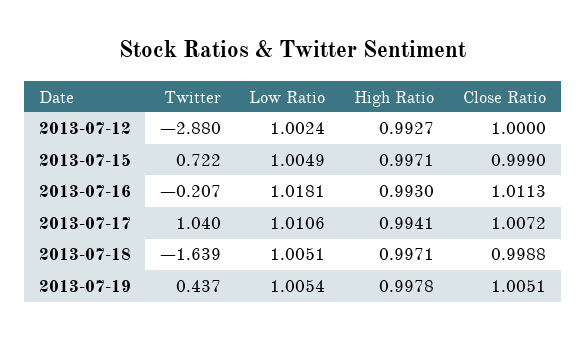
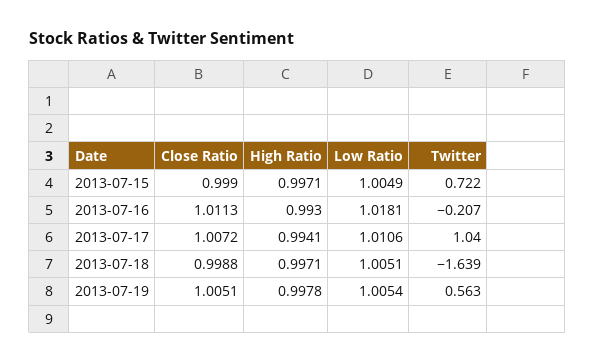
Twitter, 2013-07-12: -2.88 -> none
Low Ratio, 2013-07-12: 1.0024 -> none
High Ratio, 2013-07-12: 0.9927 -> none
Close Ratio, 2013-07-12: 1 -> none
Twitter, 2013-07-19: 0.437 -> 0.563

